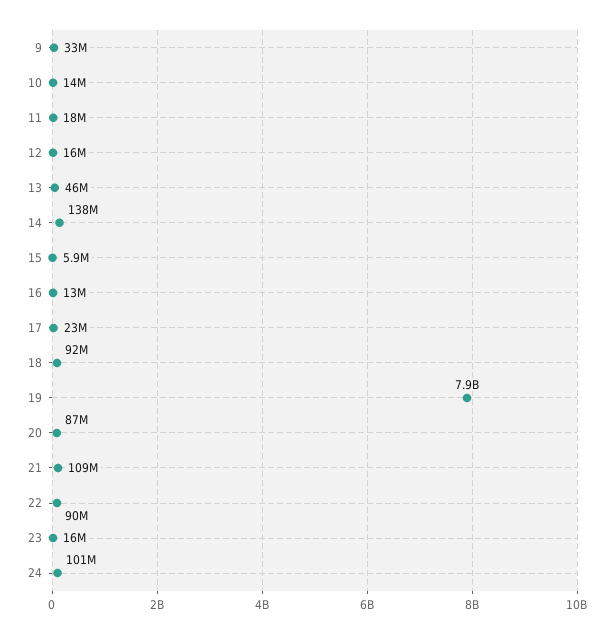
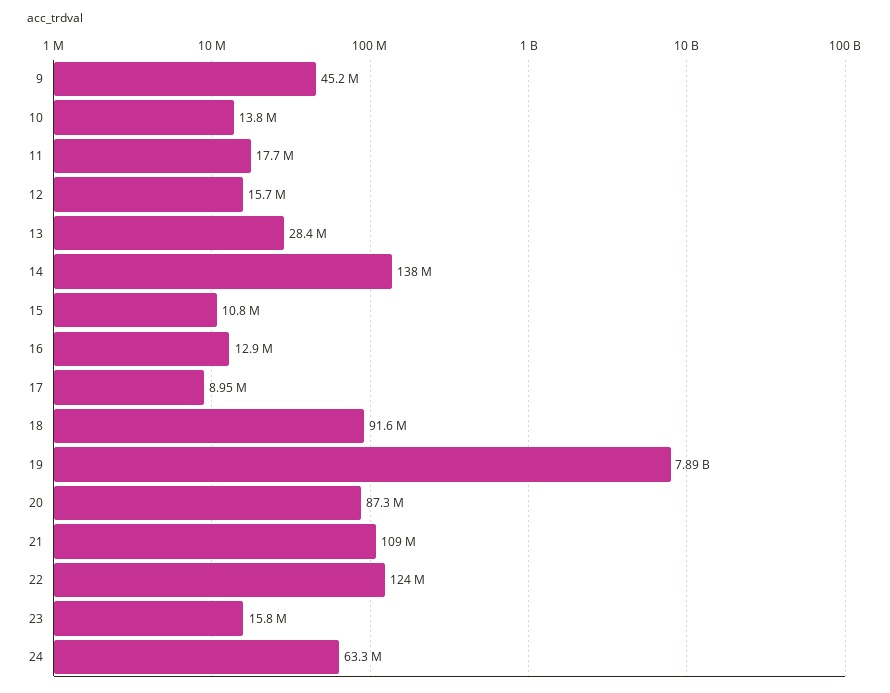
9: 33000000 -> 45200000
13: 46000000 -> 28400000
15: 5900000 -> 10800000
17: 23000000 -> 8950000
22: 90000000 -> 124000000
24: 101000000 -> 63300000

